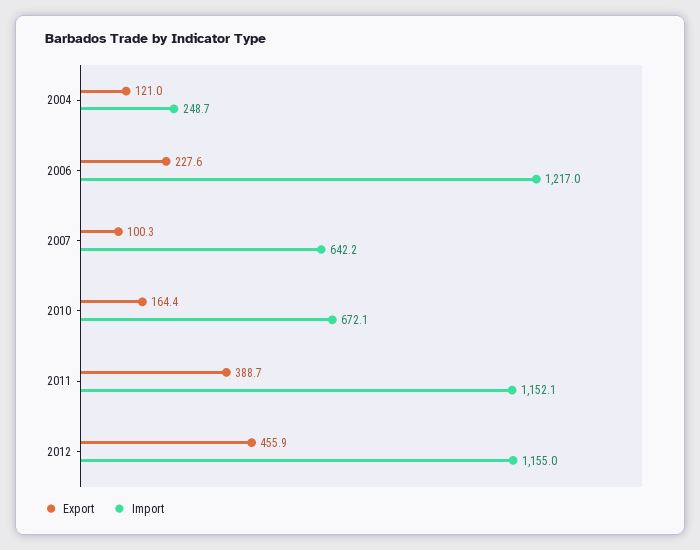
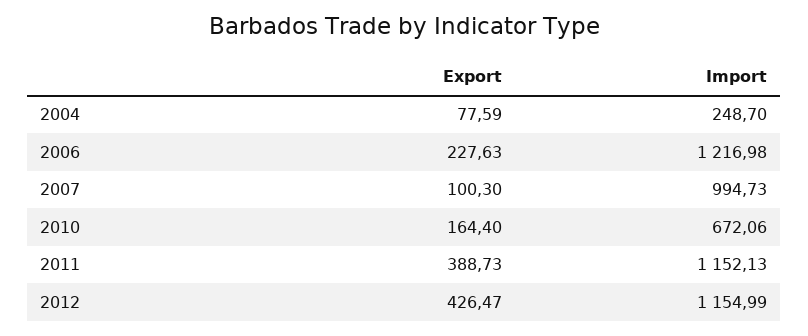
Export, 2004: 121 -> 77.59
Import, 2007: 642.2 -> 994.73
Export, 2012: 455.9 -> 426.47

